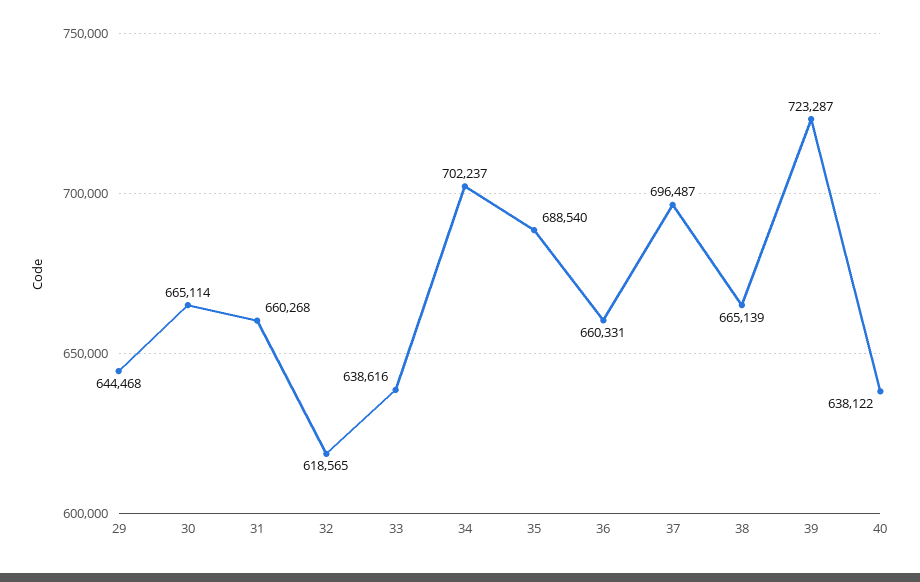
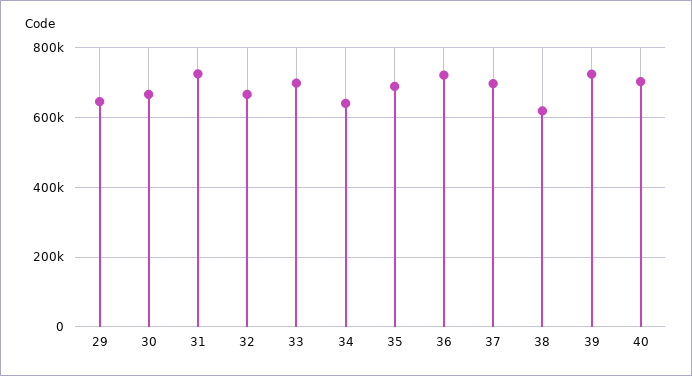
31: 660268 -> 720000
32: 618565 -> 660000
33: 638616 -> 700000
34: 702237 -> 640000
36: 660331 -> 720000
38: 665139 -> 620000
40: 638122 -> 700000

